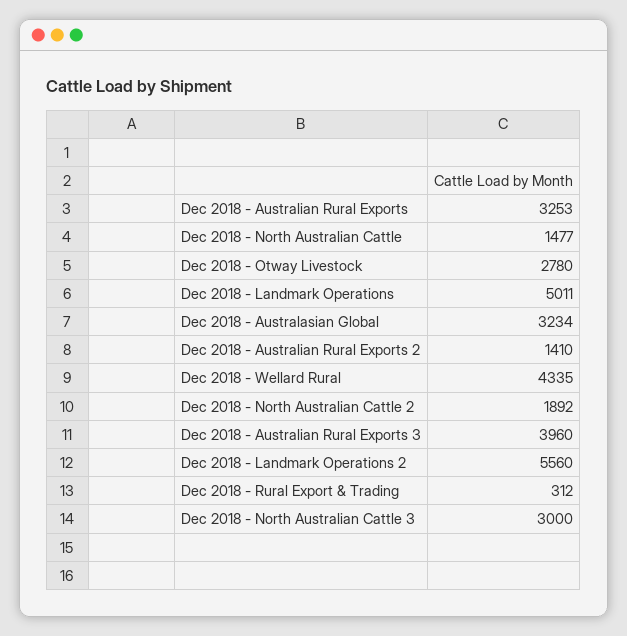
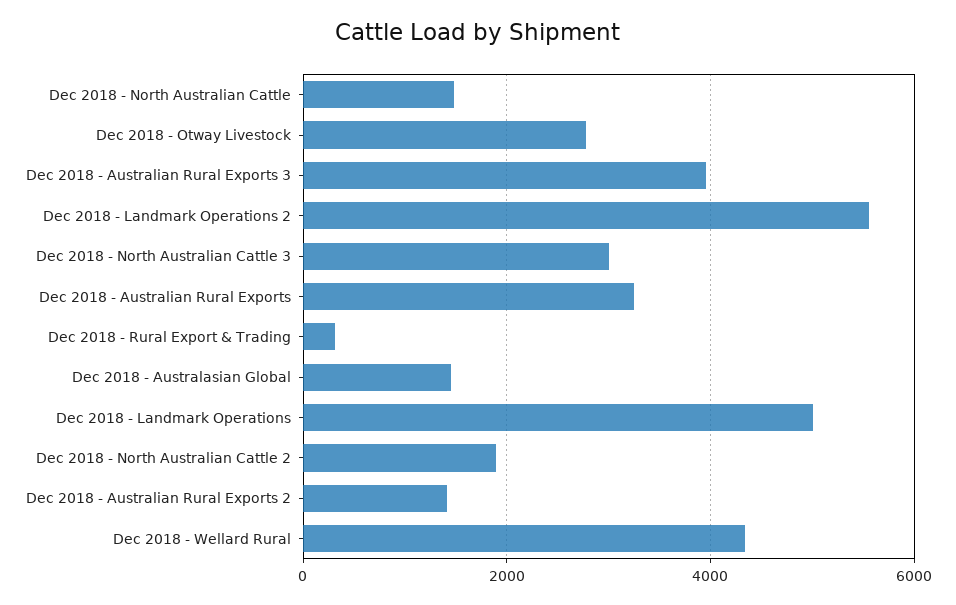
Dec 2018 - Australasian Global: 3234 -> 1400

